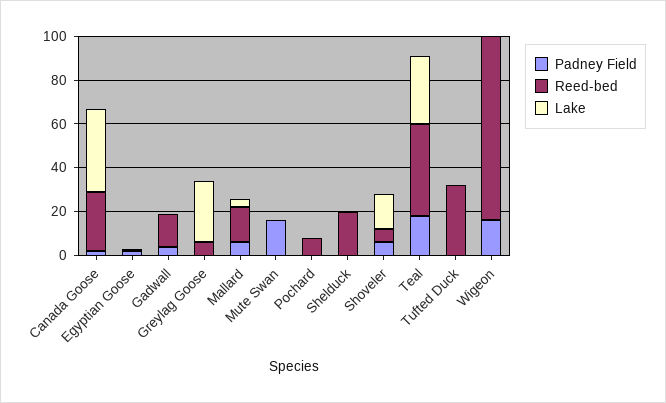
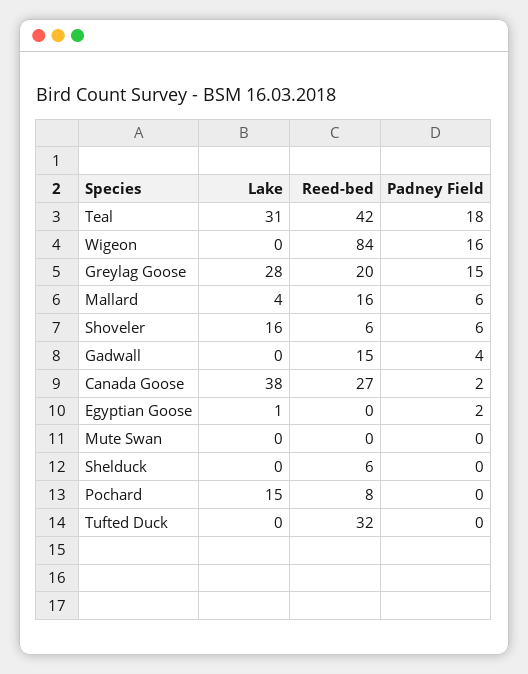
Padney Field, Greylag Goose: 0 -> 15
Reed-bed, Greylag Goose: 5 -> 20
Padney Field, Mute Swan: 15 -> 0
Lake, Pochard: 0 -> 15
Reed-bed, Shelduck: 20 -> 6

